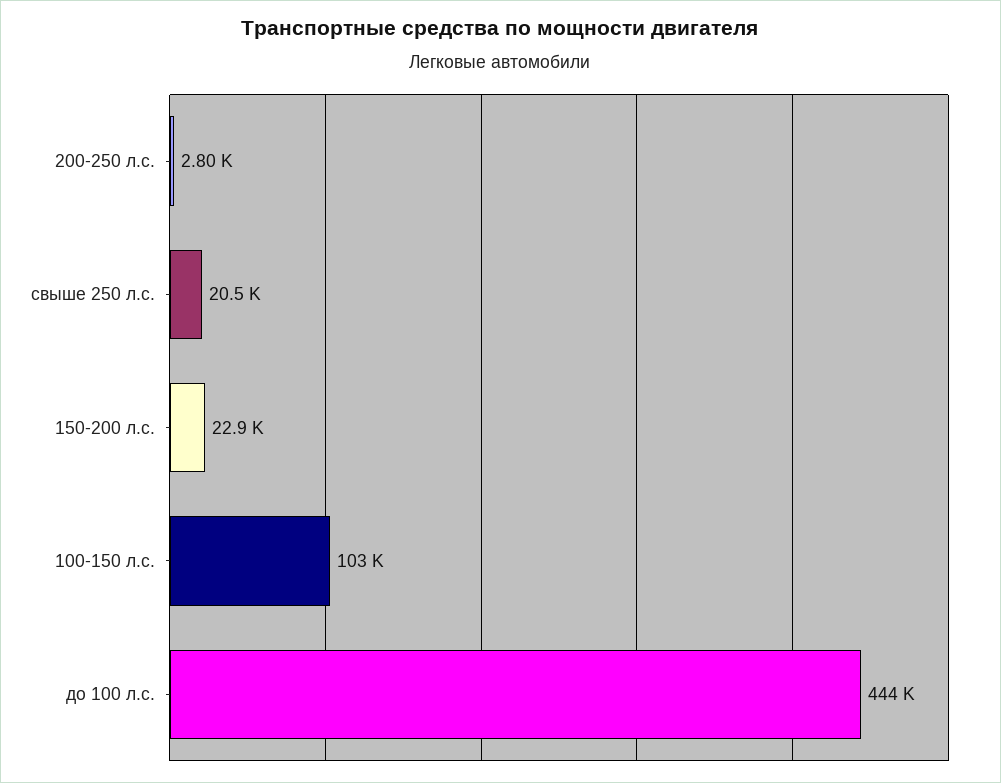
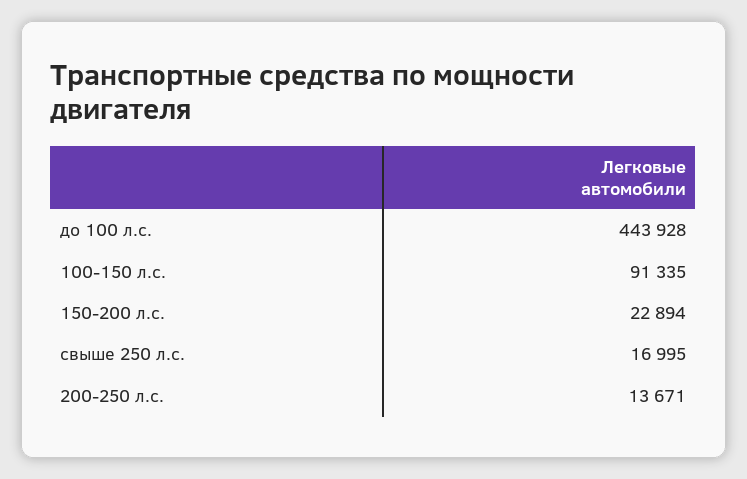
200-250 л.с.: 2800 -> 13671
свыше 250 л.с.: 20500 -> 16995
100-150 л.с.: 103000 -> 91335

